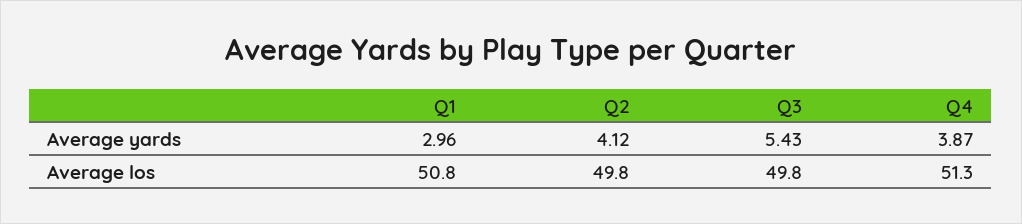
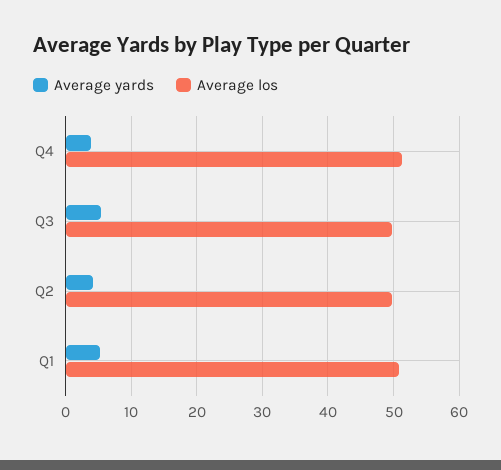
Average yards, Q1: 2.96 -> 5

